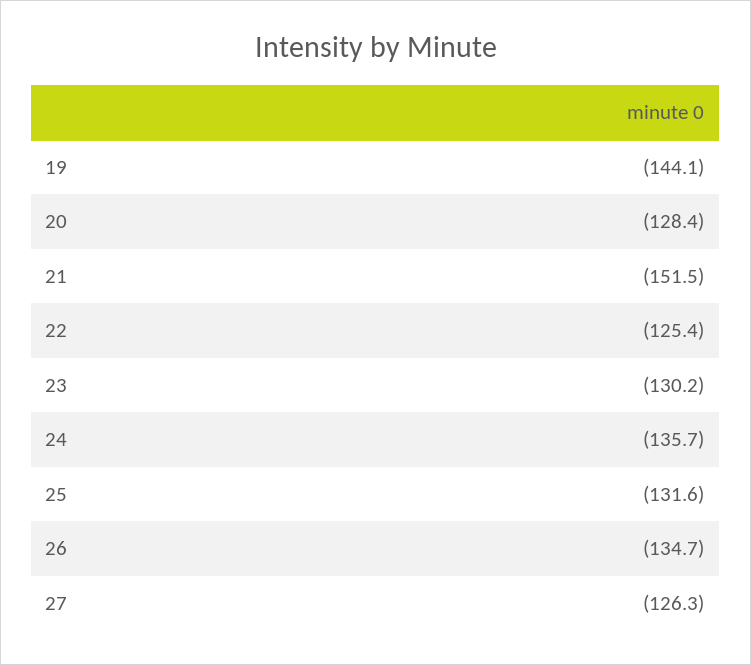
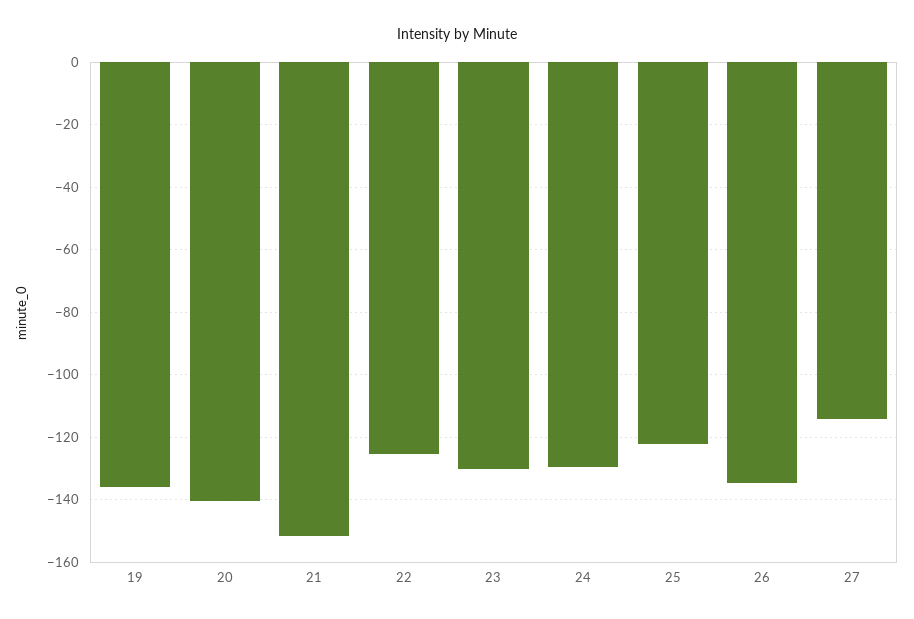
19: -144.1 -> -136
20: -128.4 -> -140
24: -135.7 -> -130
25: -131.6 -> -122
27: -126.3 -> -114

